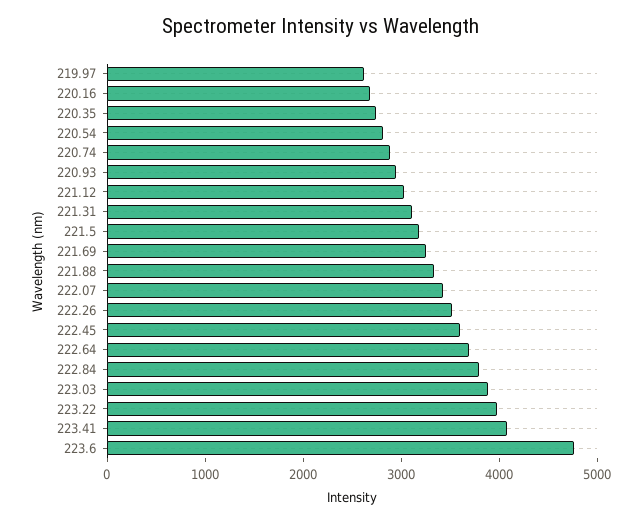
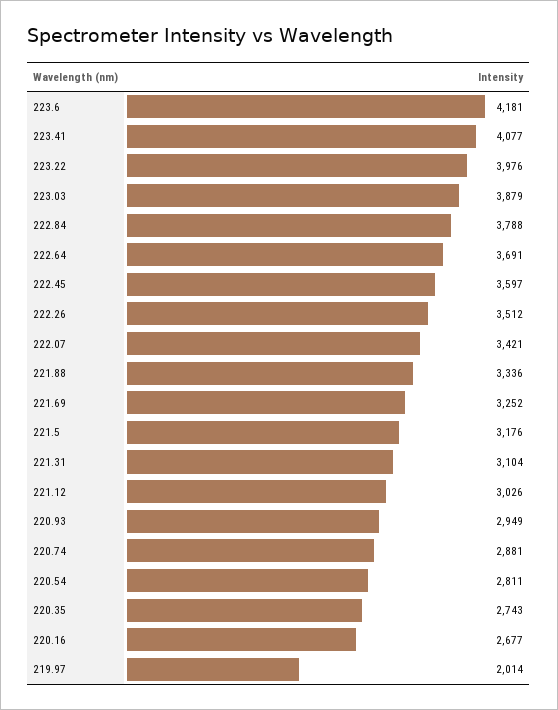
219.97: 2600 -> 2014
223.6: 4800 -> 4181

